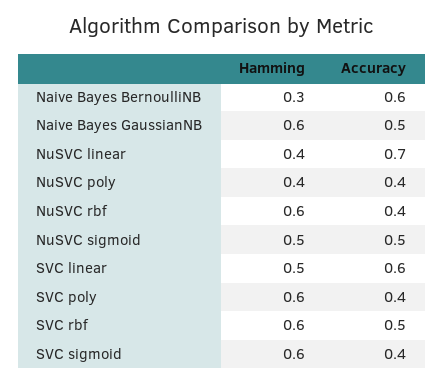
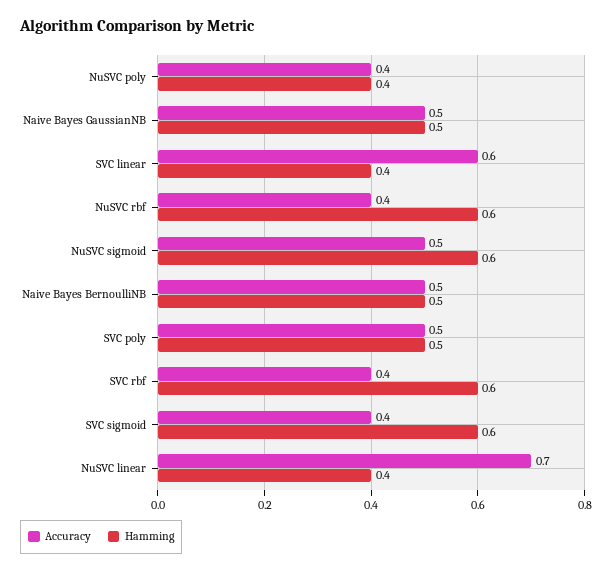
Hamming, Naive Bayes BernoulliNB: 0.3 -> 0.5
Accuracy, Naive Bayes BernoulliNB: 0.6 -> 0.5
Hamming, Naive Bayes GaussianNB: 0.6 -> 0.5
Hamming, NuSVC sigmoid: 0.5 -> 0.6
Hamming, SVC linear: 0.5 -> 0.4
Hamming, SVC poly: 0.6 -> 0.5
Accuracy, SVC poly: 0.4 -> 0.5
Accuracy, SVC rbf: 0.5 -> 0.4

